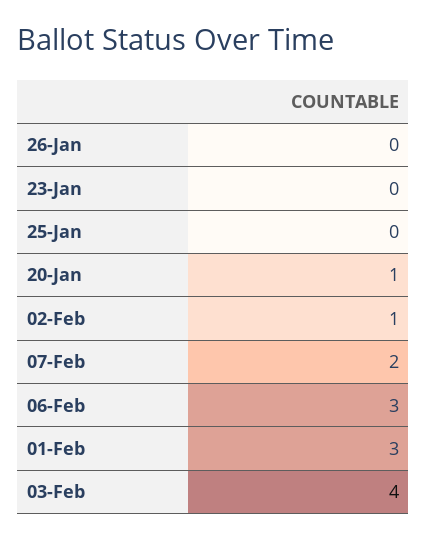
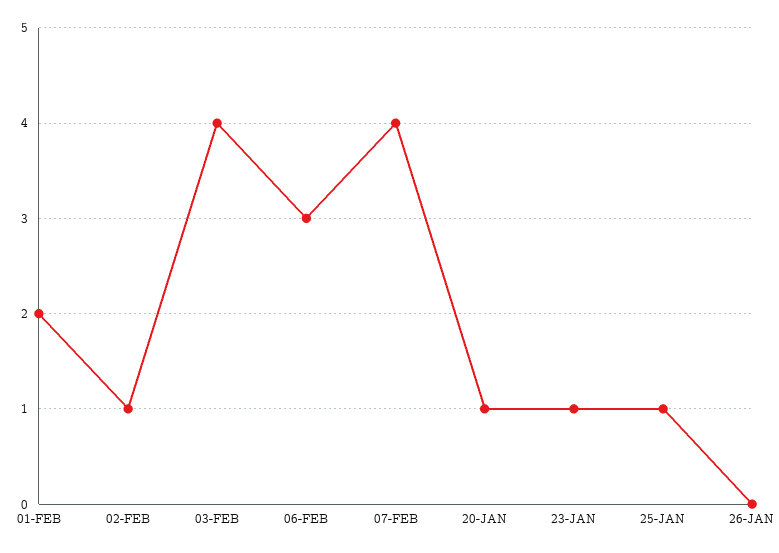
23-Jan: 0 -> 1
25-Jan: 0 -> 1
07-Feb: 2 -> 4
01-Feb: 3 -> 2

